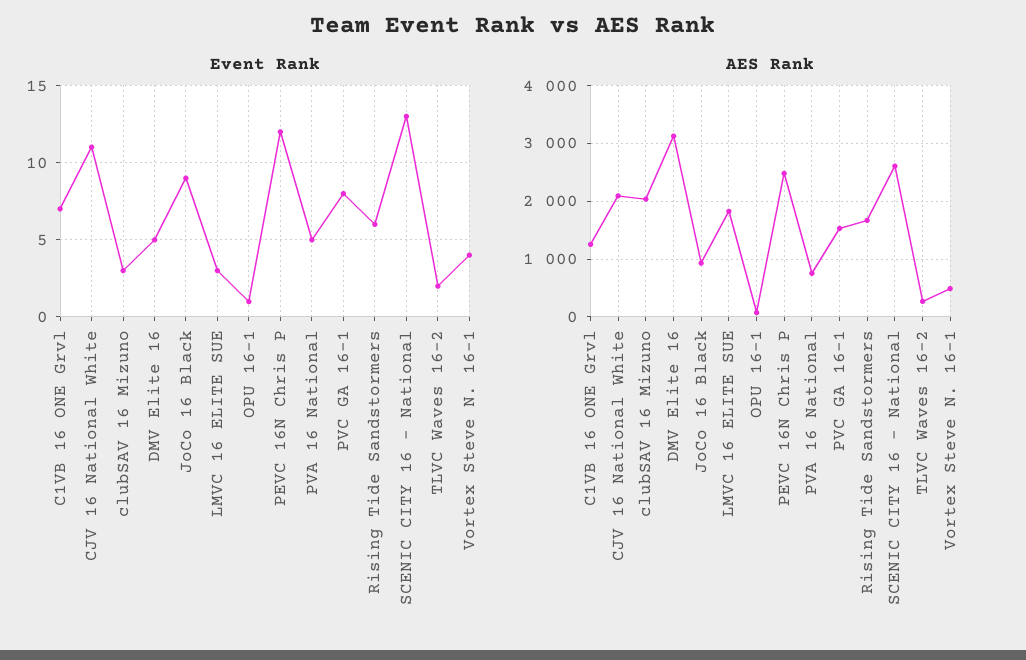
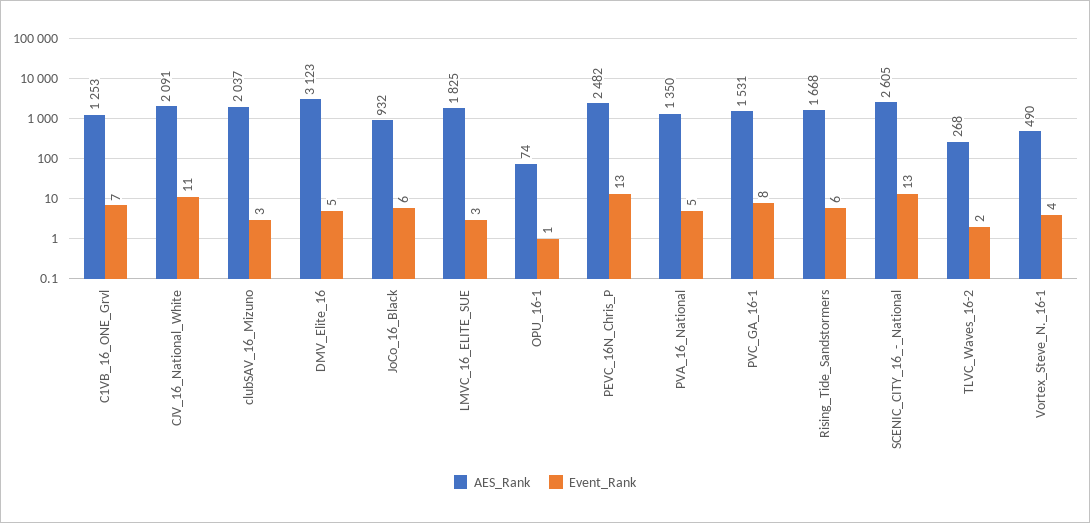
Event Rank, JoCo 16 Black: 9 -> 6
Event Rank, PEVC 16N Chris P: 12 -> 13
AES Rank, PVA 16 National: 800 -> 1350

